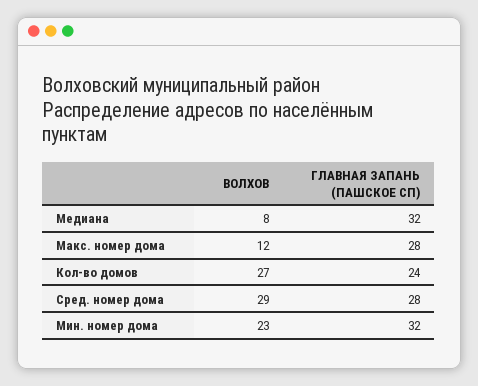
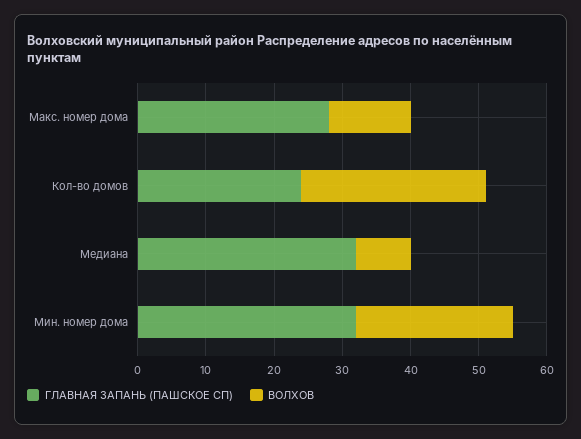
ВОЛХОВ, Сред. номер дома: 29 -> none
ГЛАВНАЯ ЗАПАНЬ (ПАШСКОЕ СП), Сред. номер дома: 28 -> none

